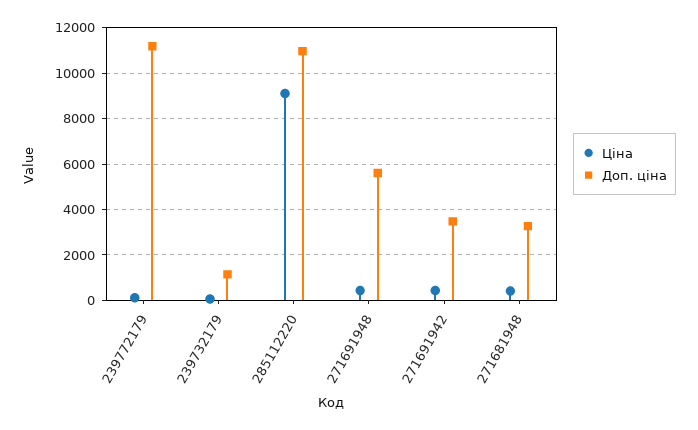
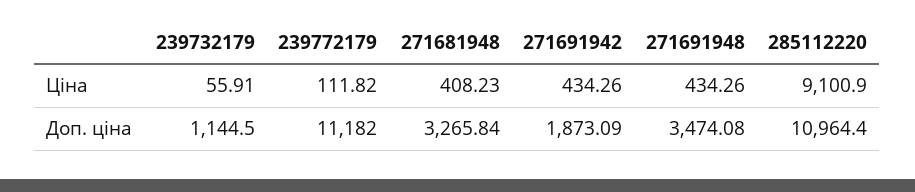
Доп. ціна, 271691948: 5500 -> 3474.08
Доп. ціна, 271691942: 3500 -> 1873.09

